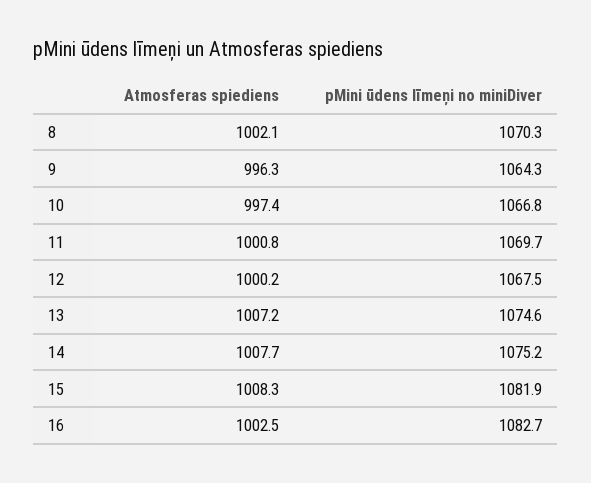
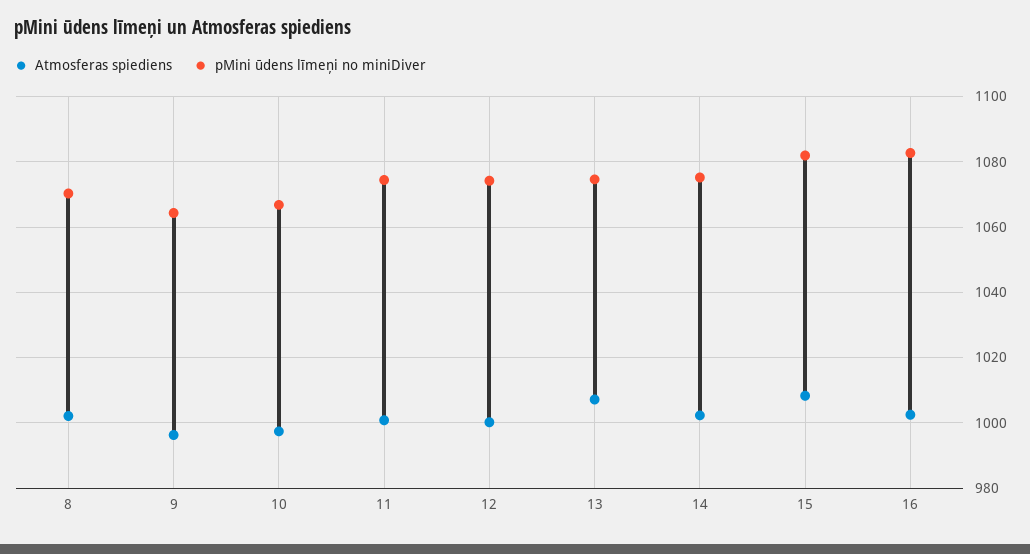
pMini ūdens līmeņi no miniDiver, 11: 1069.7 -> 1074
pMini ūdens līmeņi no miniDiver, 12: 1067.5 -> 1074
Atmosferas spiediens, 14: 1007.7 -> 1002

